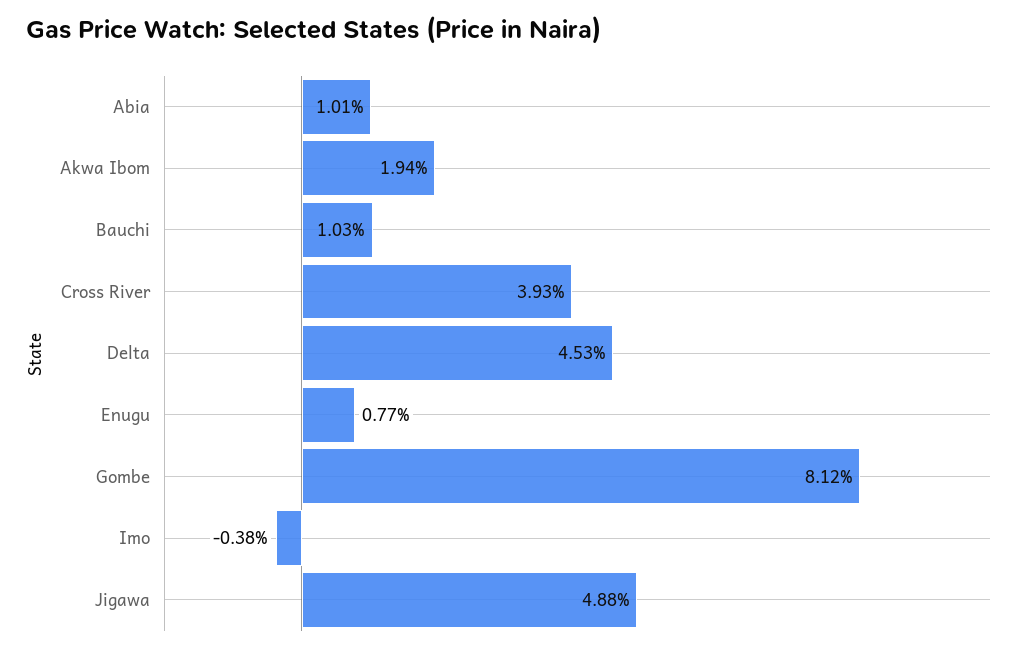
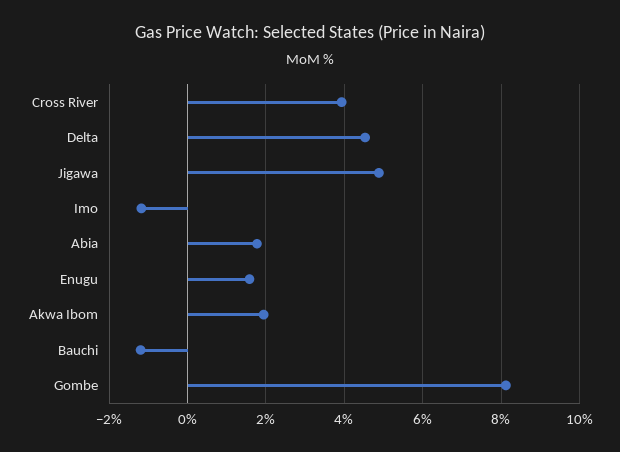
Abia: 1.01 -> 1.8
Bauchi: 1.03 -> -1.2
Enugu: 0.77 -> 1.6
Imo: -0.38 -> -1.2

